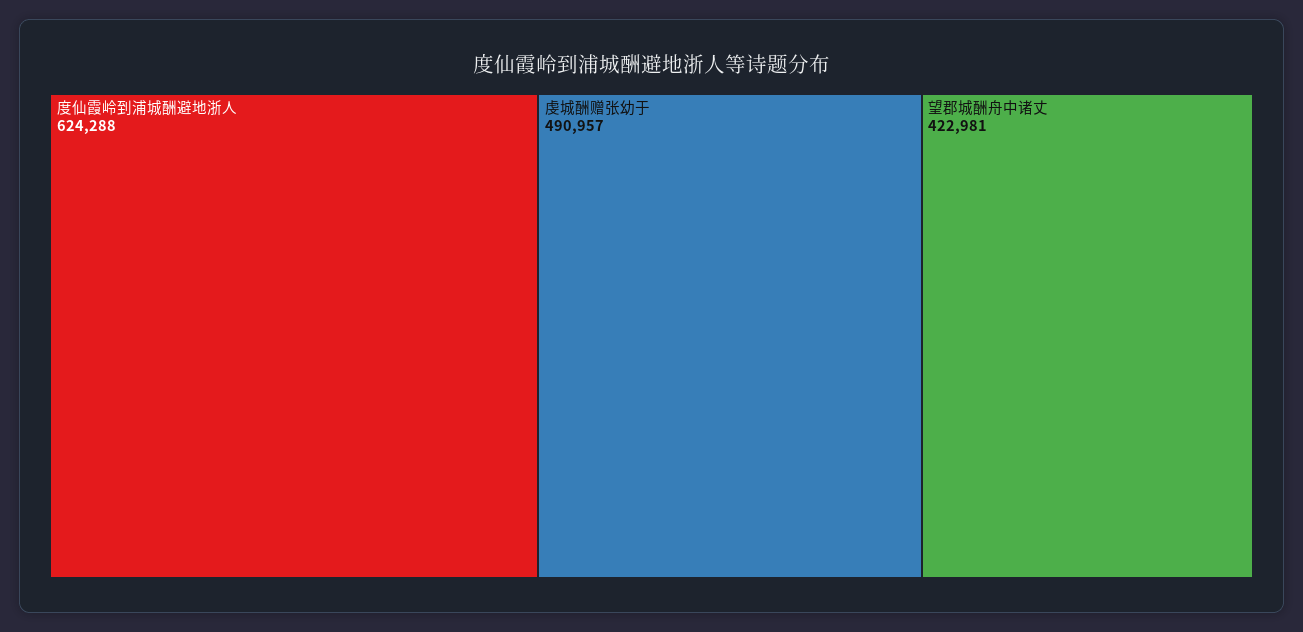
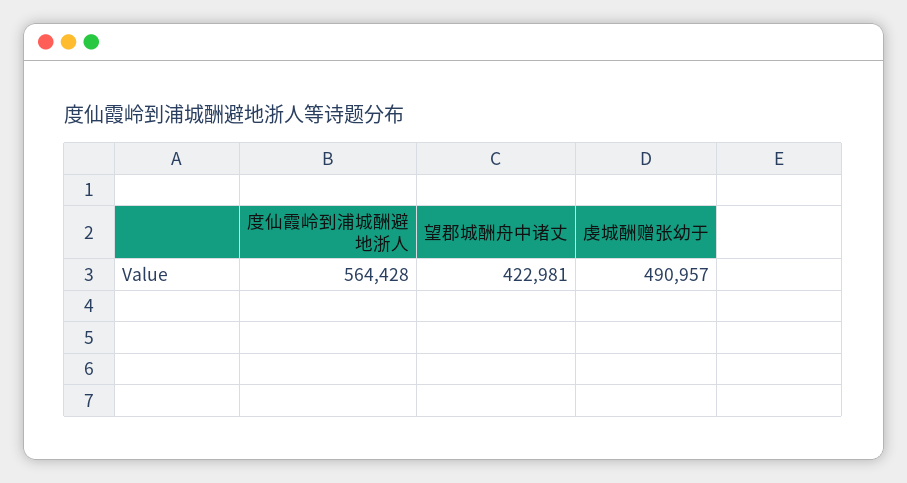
度仙霞岭到浦城酬避地浙人: 624288 -> 564428

